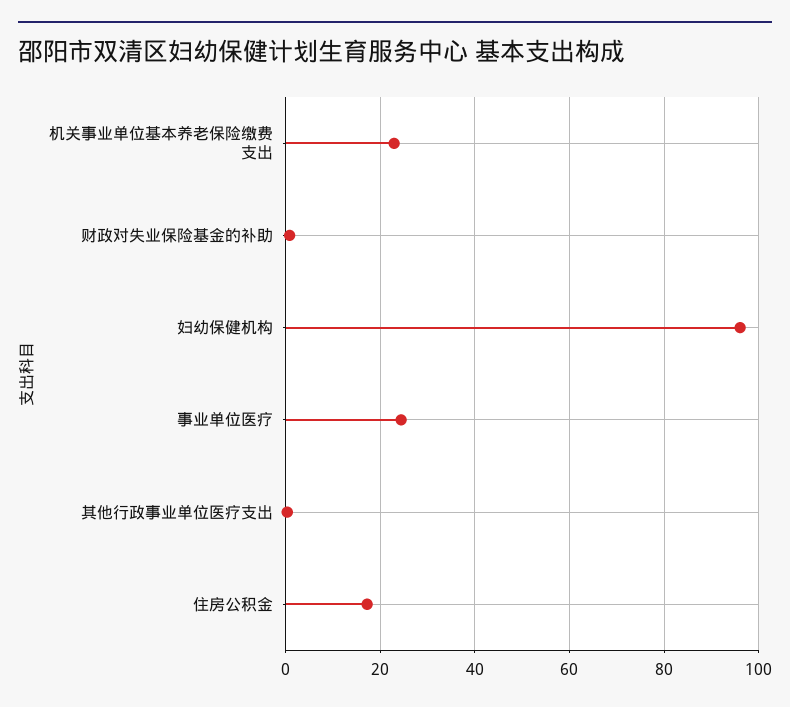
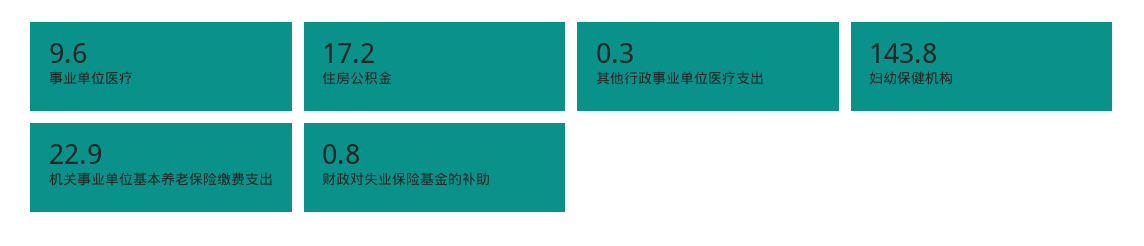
妇幼保健机构: 96 -> 143.8
事业单位医疗: 24 -> 9.6

